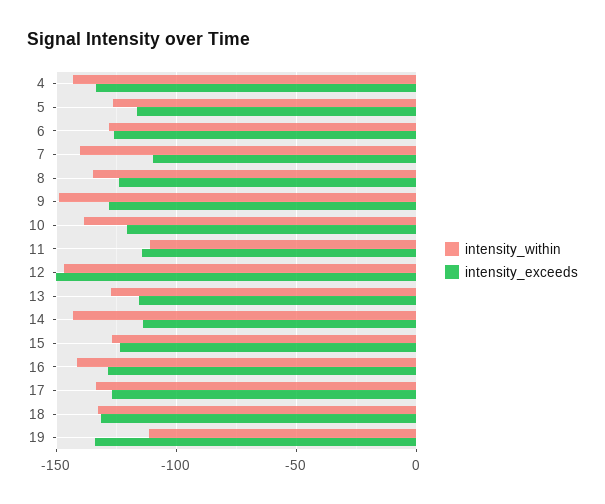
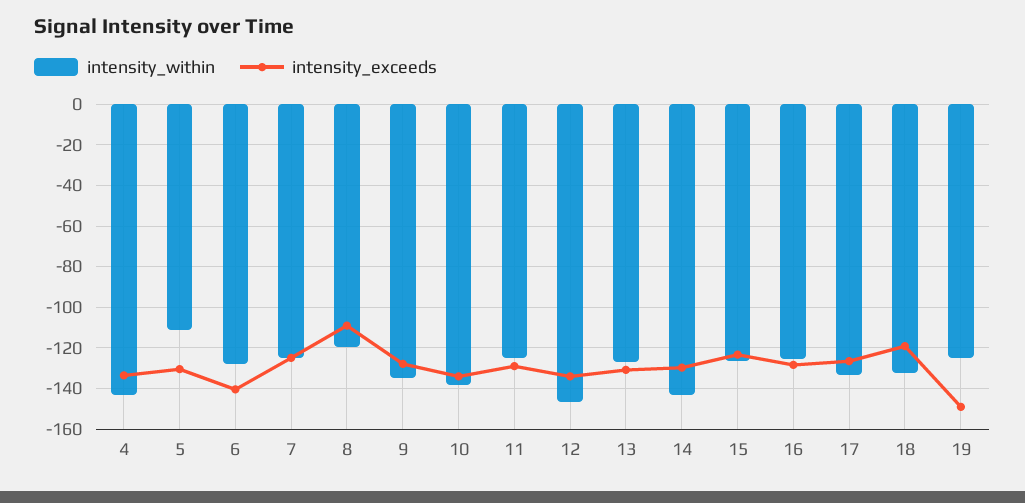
intensity_within, 5: -125 -> -110
intensity_exceeds, 5: -115 -> -130
intensity_exceeds, 6: -125 -> -140
intensity_within, 7: -140 -> -125
intensity_exceeds, 7: -110 -> -125
intensity_within, 8: -135 -> -120
intensity_exceeds, 8: -125 -> -110
intensity_within, 9: -150 -> -135
intensity_exceeds, 10: -120 -> -135
intensity_within, 11: -110 -> -125
intensity_exceeds, 11: -115 -> -130
intensity_exceeds, 12: -150 -> -135
intensity_exceeds, 13: -115 -> -130
intensity_exceeds, 14: -115 -> -130
intensity_within, 16: -140 -> -125
intensity_exceeds, 18: -130 -> -120
intensity_within, 19: -110 -> -125
intensity_exceeds, 19: -135 -> -150

